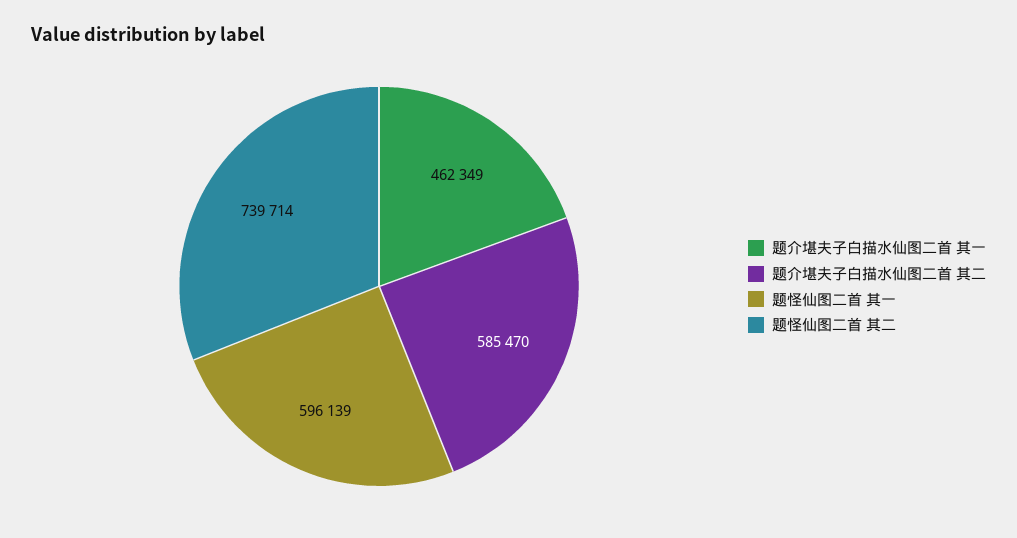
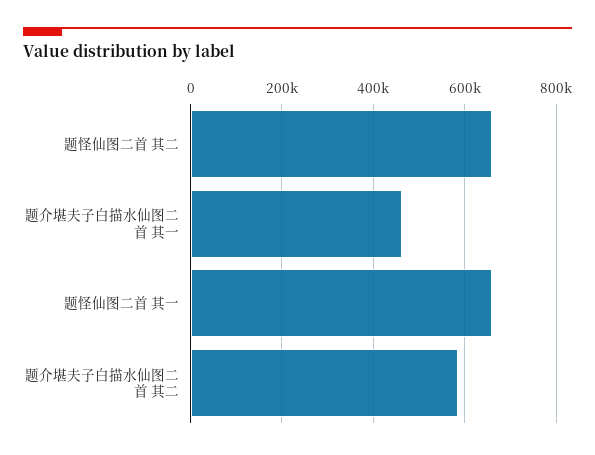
题怪仙图二首 其一: 596139 -> 660000
题怪仙图二首 其二: 739714 -> 660000

